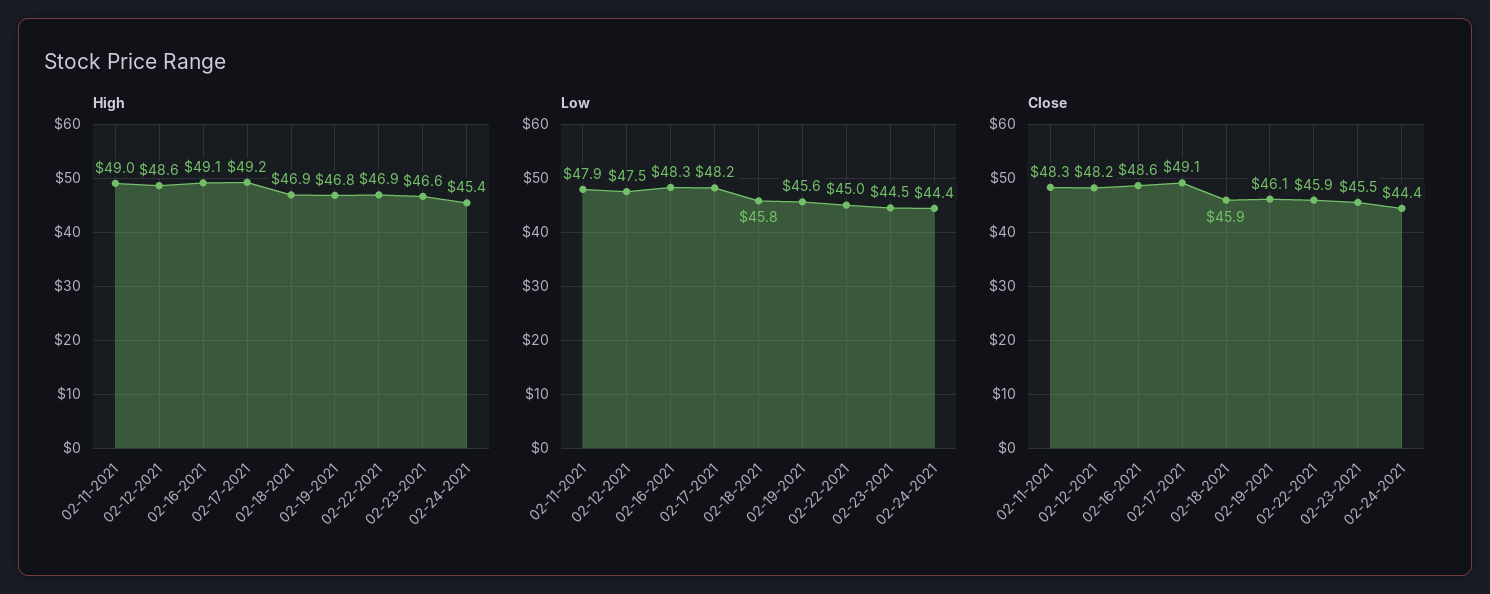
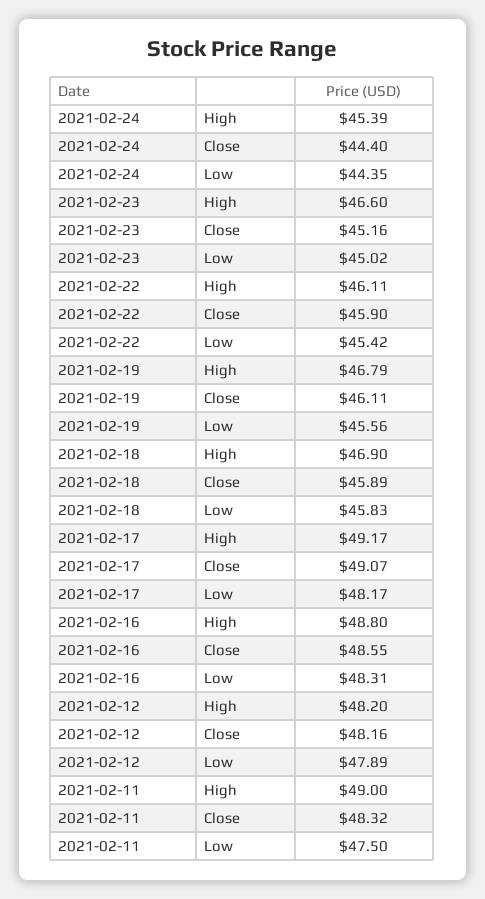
High, 02-12-2021: 48.6 -> 48.2
High, 02-16-2021: 49.1 -> 48.8
High, 02-22-2021: 46.9 -> 46.11
Low, 02-11-2021: 47.9 -> 47.5
Low, 02-12-2021: 47.5 -> 47.89
Low, 02-22-2021: 45 -> 45.42
Low, 02-23-2021: 44.5 -> 45.02
Close, 02-23-2021: 45.5 -> 45.16

